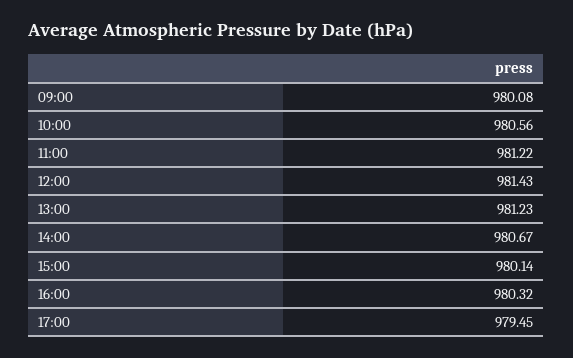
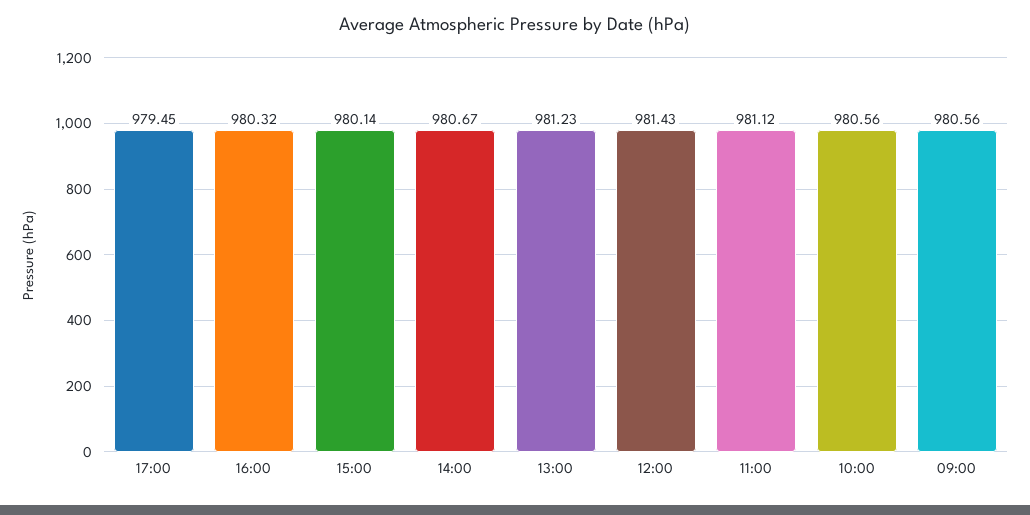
09:00: 980.08 -> 980.56
11:00: 981.22 -> 981.12

